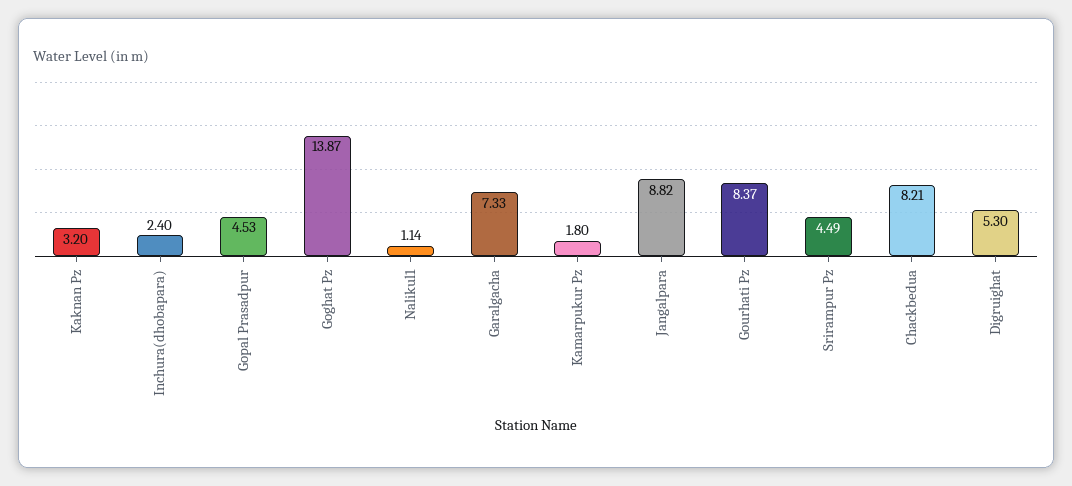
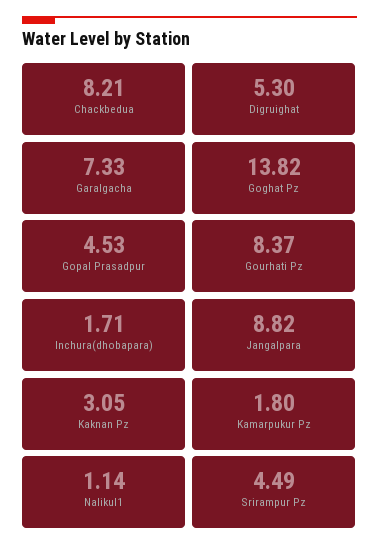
Kaknan Pz: 3.2 -> 3.05
Inchura(dhobapara): 2.4 -> 1.71
Goghat Pz: 13.87 -> 13.82

